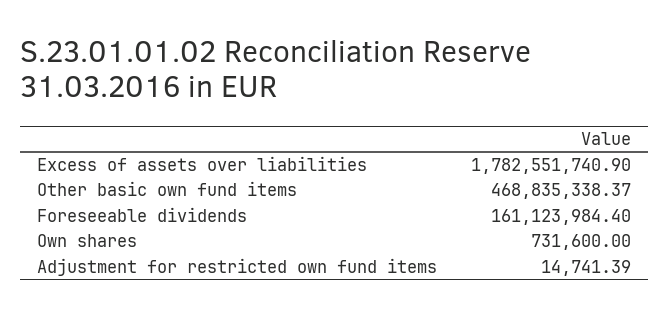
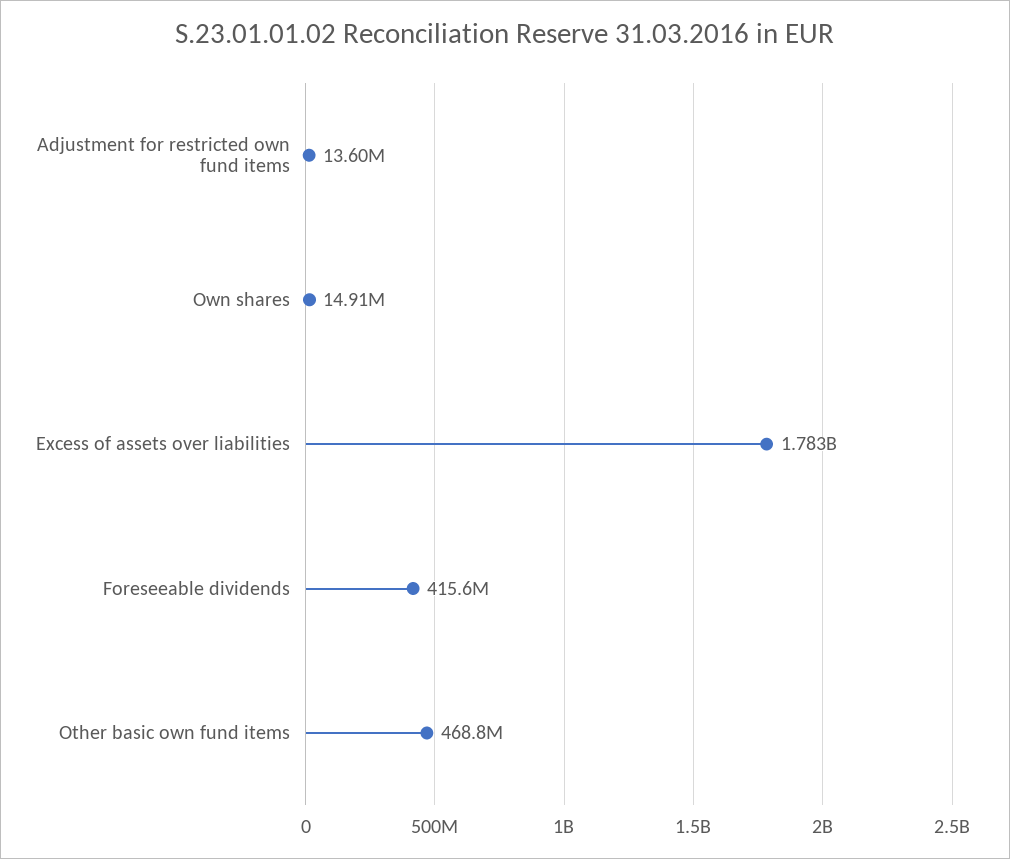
Foreseeable dividends: 161123984.4 -> 415600000
Own shares: 731600 -> 14910000
Adjustment for restricted own fund items: 14741.39 -> 13600000

